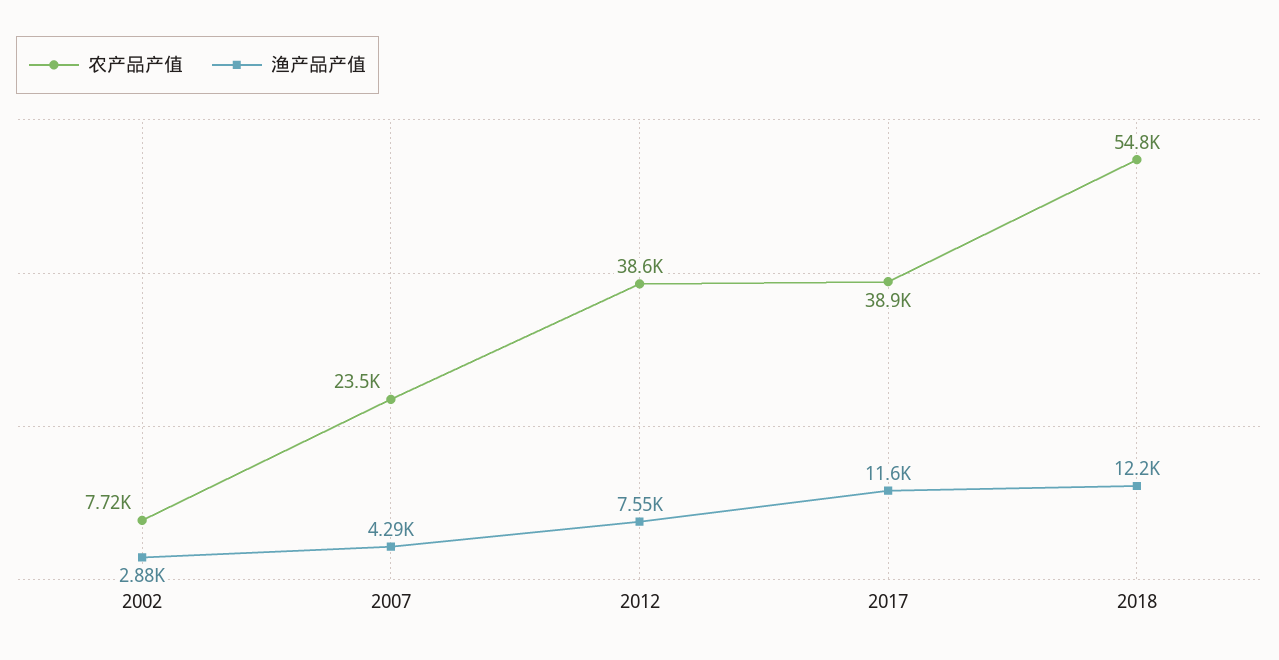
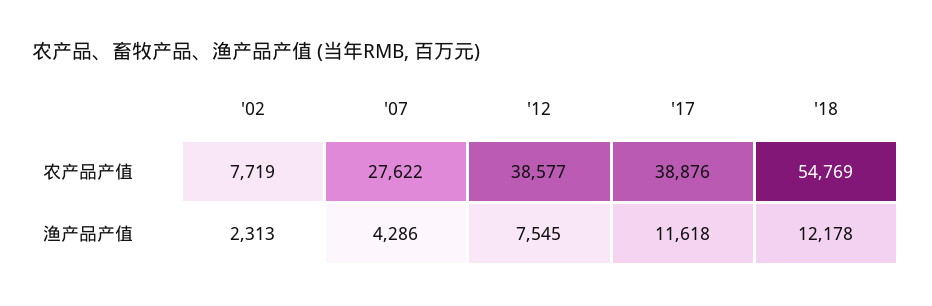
渔产品产值, 2002: 2880 -> 2313
农产品产值, 2007: 23500 -> 27622

